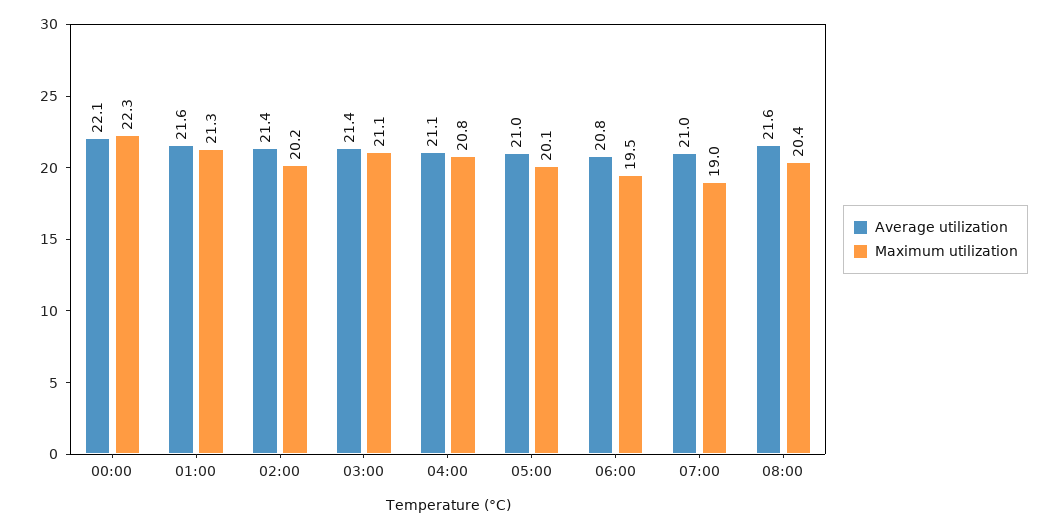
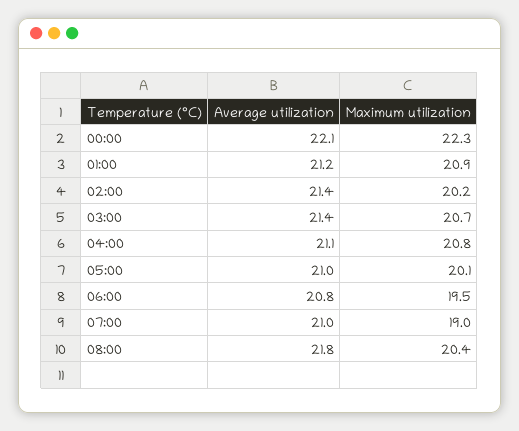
Average utilization, 01:00: 21.6 -> 21.2
Maximum utilization, 01:00: 21.3 -> 20.9
Maximum utilization, 03:00: 21.1 -> 20.7
Average utilization, 08:00: 21.6 -> 21.8

